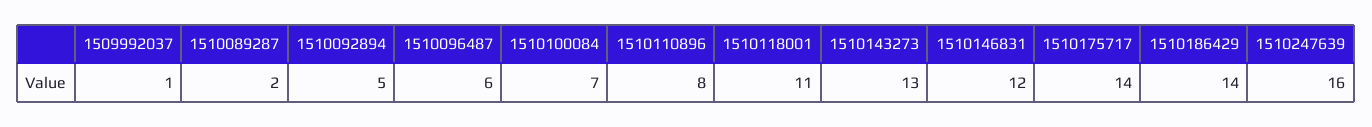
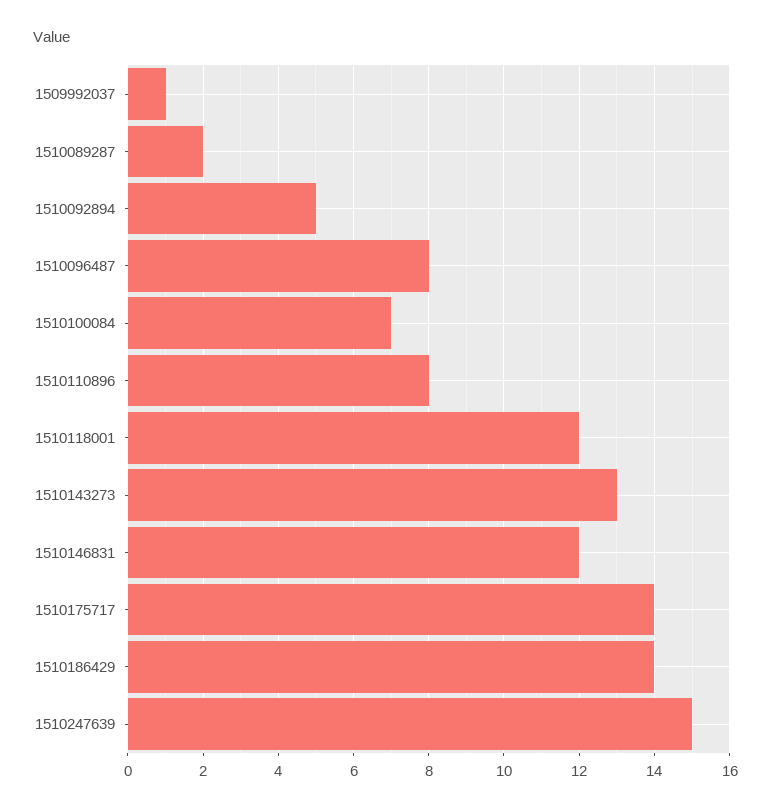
1510096487: 6 -> 8
1510118001: 11 -> 12
1510247639: 16 -> 15

